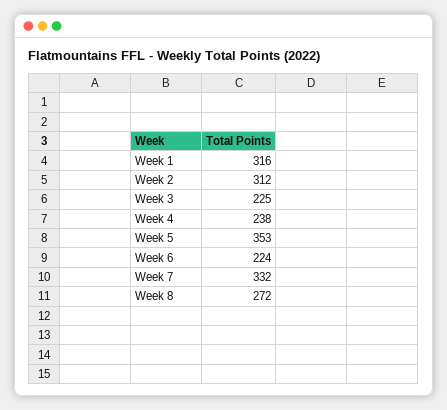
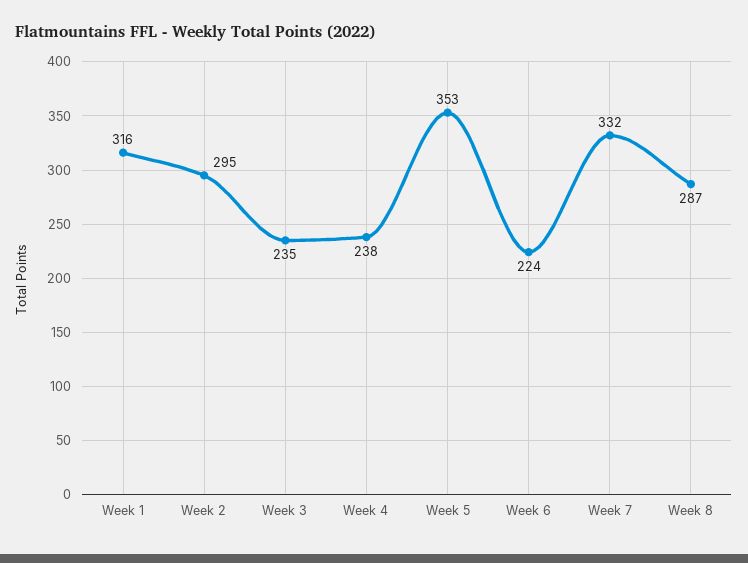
Week 2: 312 -> 295
Week 3: 225 -> 235
Week 8: 272 -> 287

